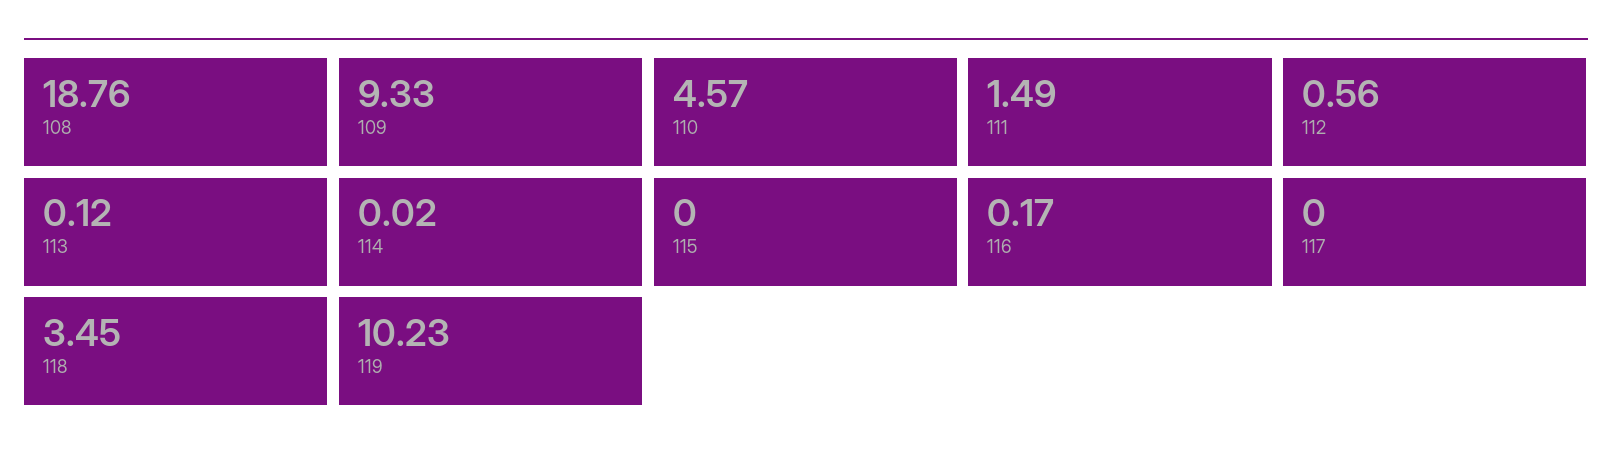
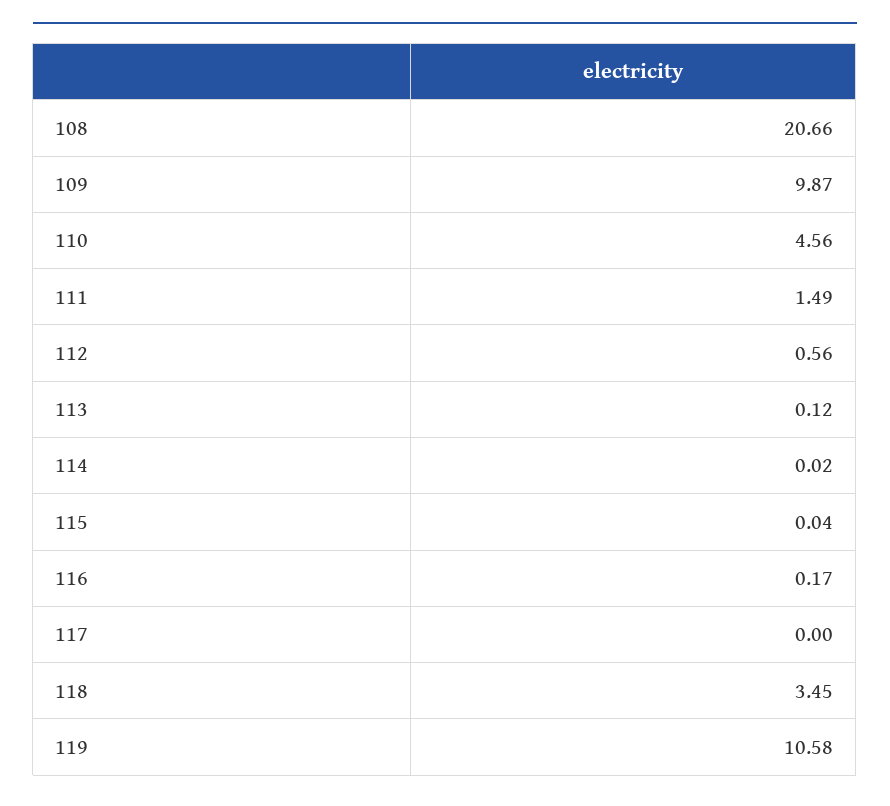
108: 18.76 -> 20.66
109: 9.33 -> 9.87
110: 4.57 -> 4.56
115: 0 -> 0.04
119: 10.23 -> 10.58

